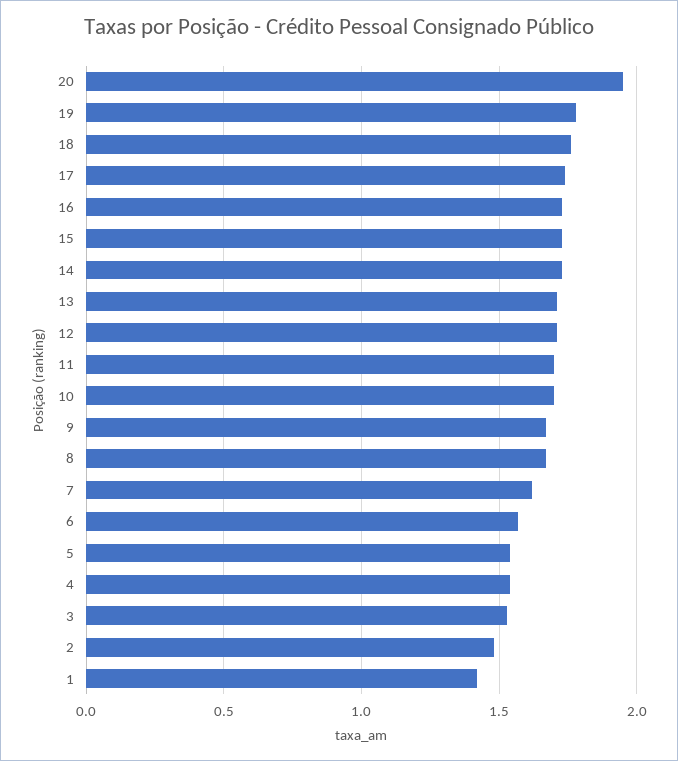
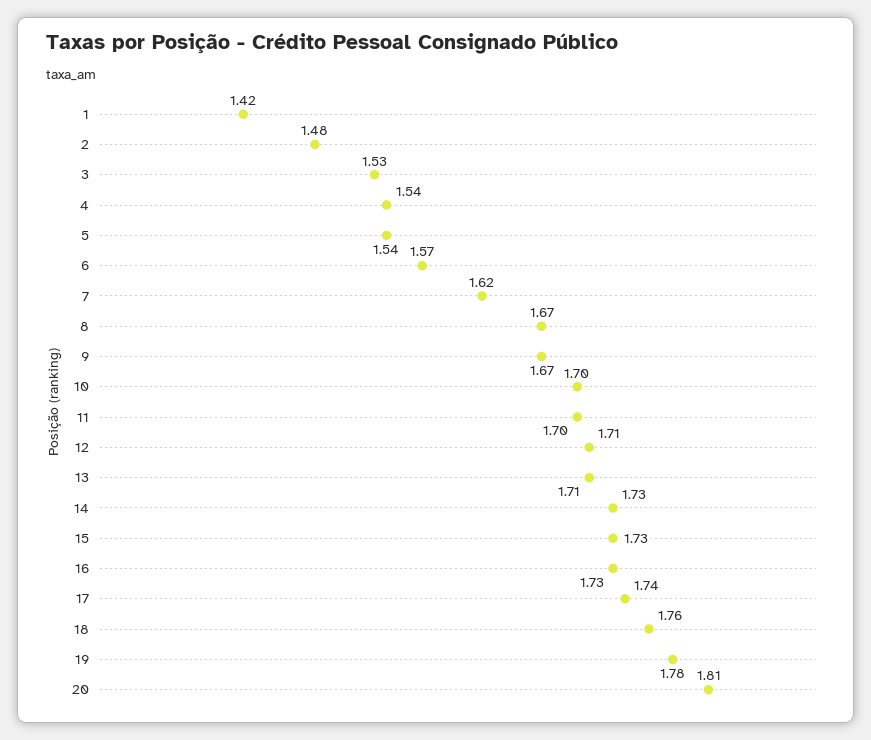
20: 1.95 -> 1.81

